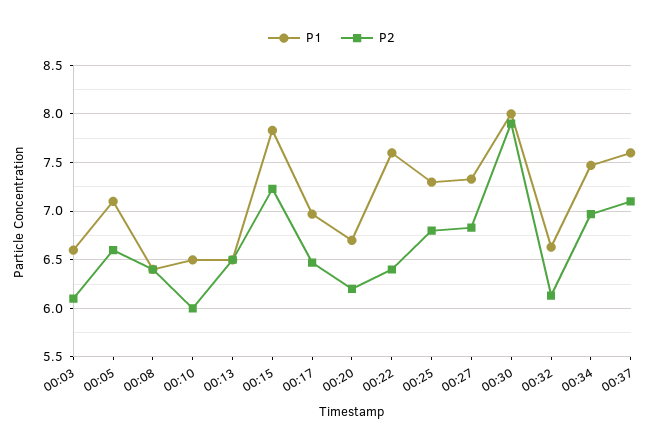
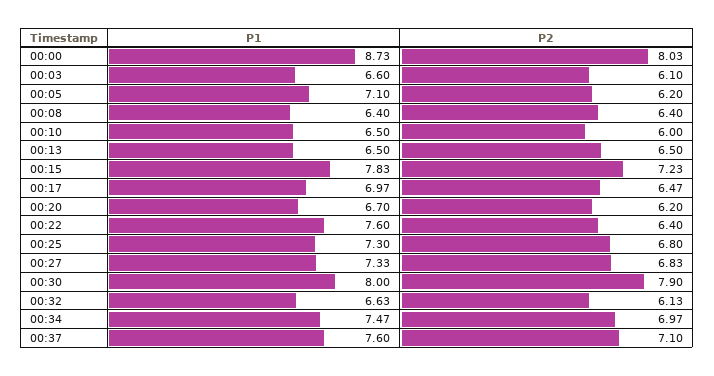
P2, 00:05: 6.6 -> 6.2
P1, 00:00: none -> 8.73
P2, 00:00: none -> 8.03

